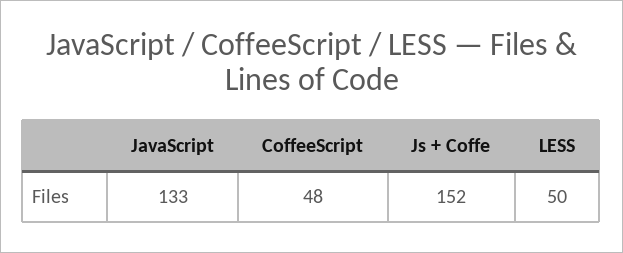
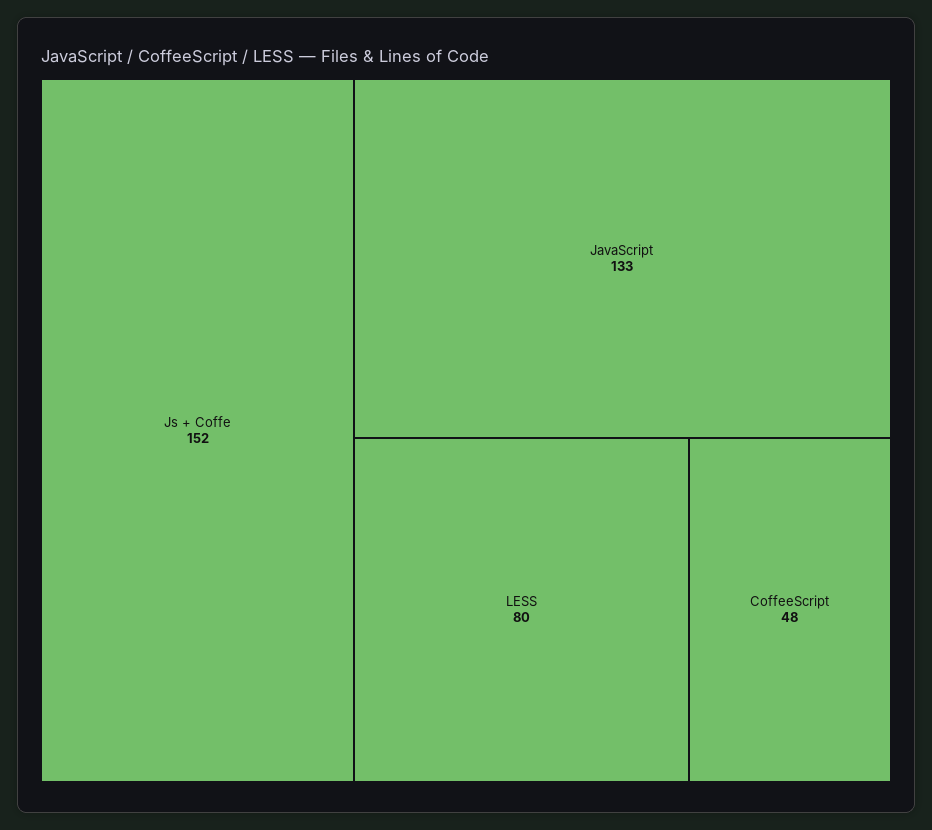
LESS: 50 -> 80

